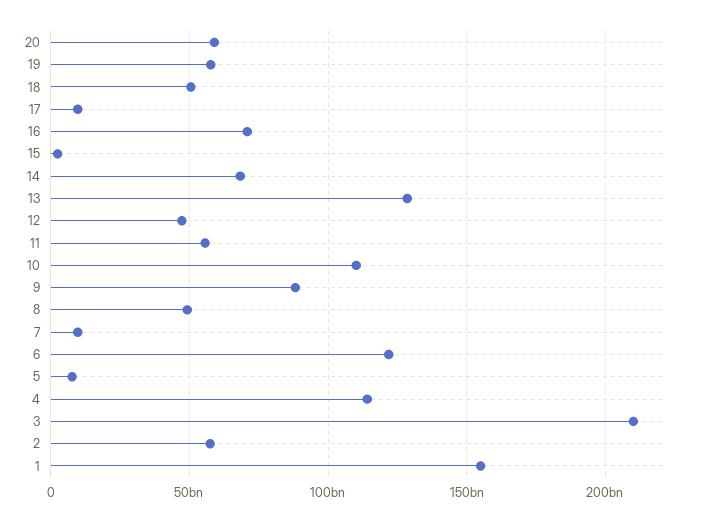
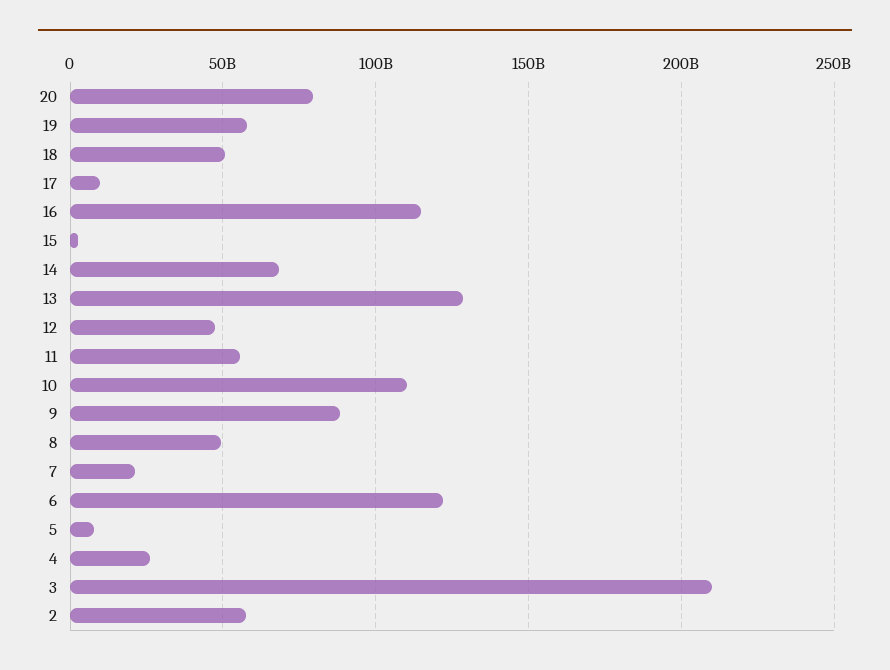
20: 60000000000 -> 80000000000
16: 70000000000 -> 115000000000
7: 10000000000 -> 20000000000
4: 115000000000 -> 25000000000
1: 155000000000 -> none

